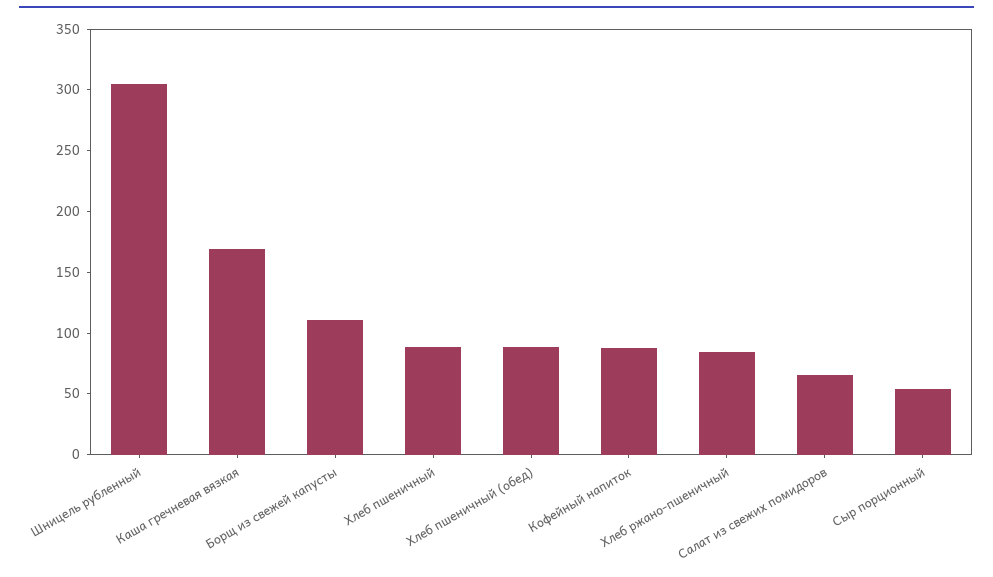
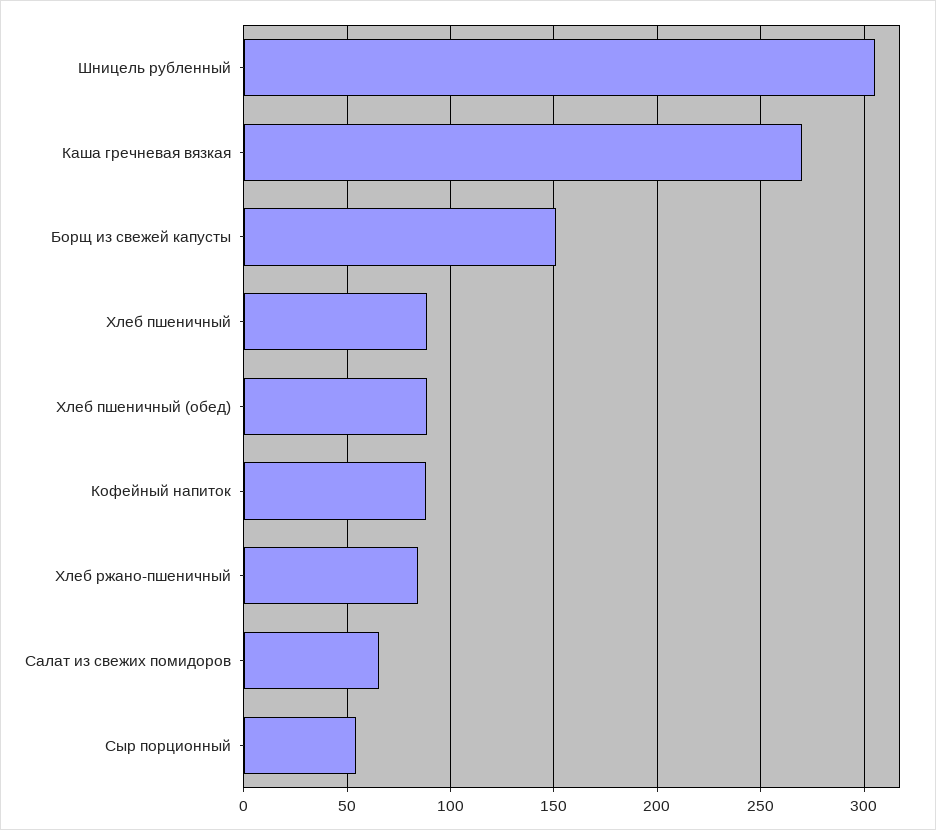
Каша гречневая вязкая: 170 -> 270
Борщ из свежей капусты: 110 -> 150

